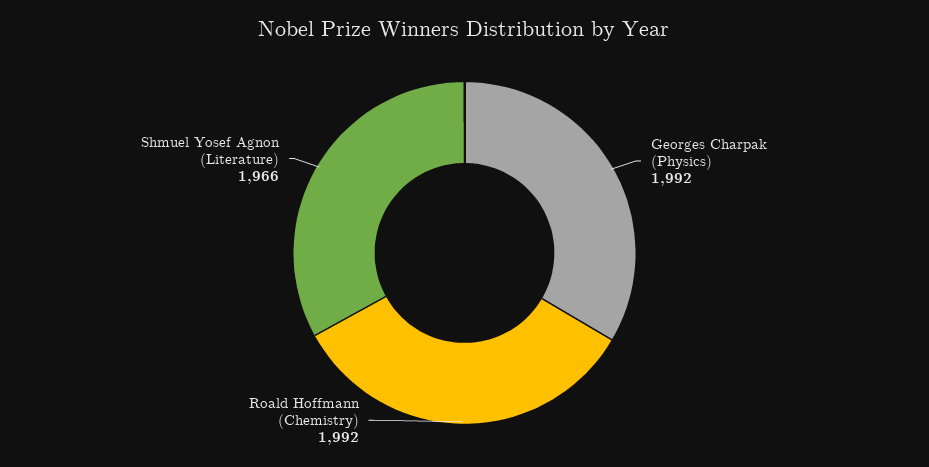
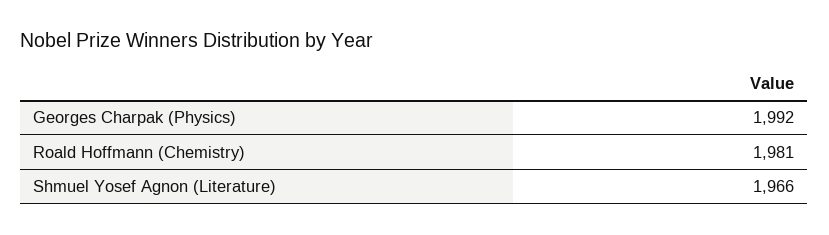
Roald Hoffmann (Chemistry): 1992 -> 1981

